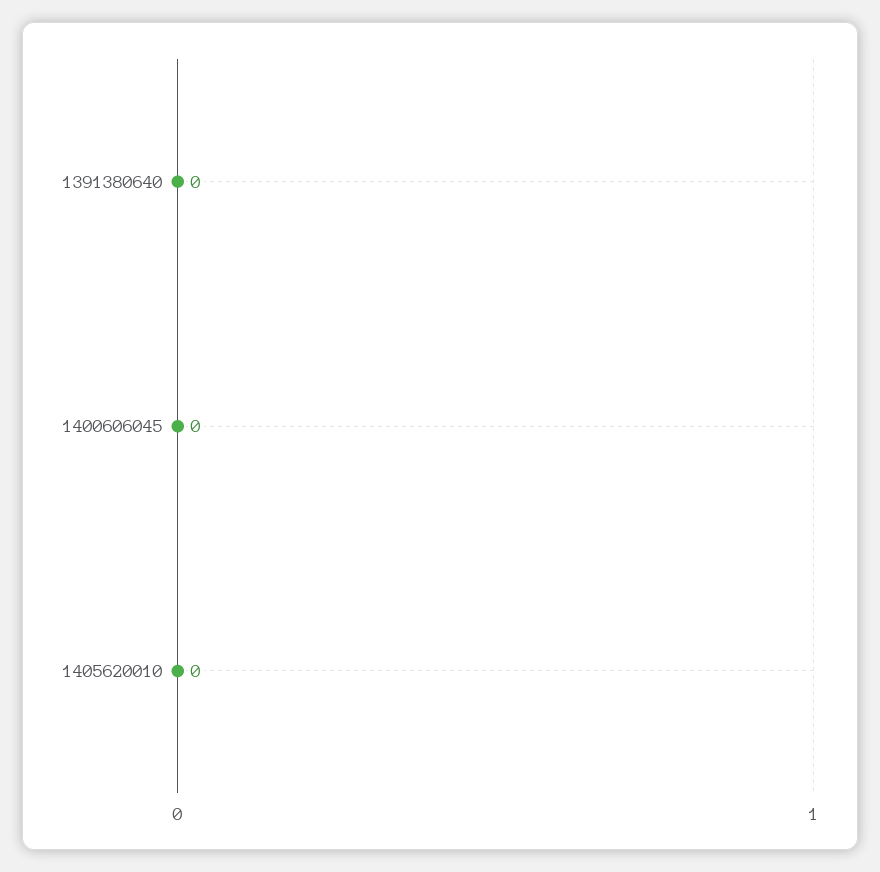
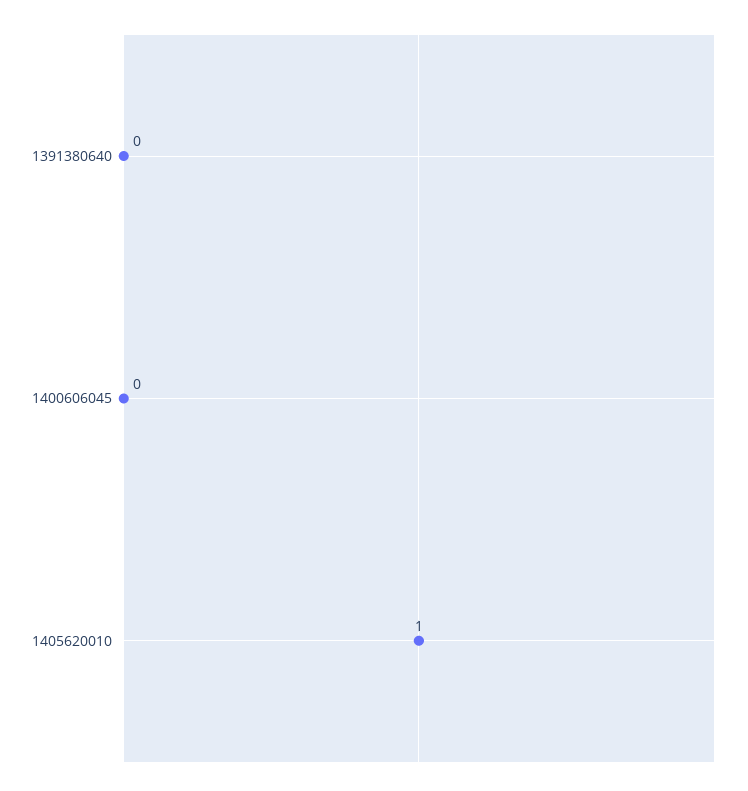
1405620010: 0 -> 1

